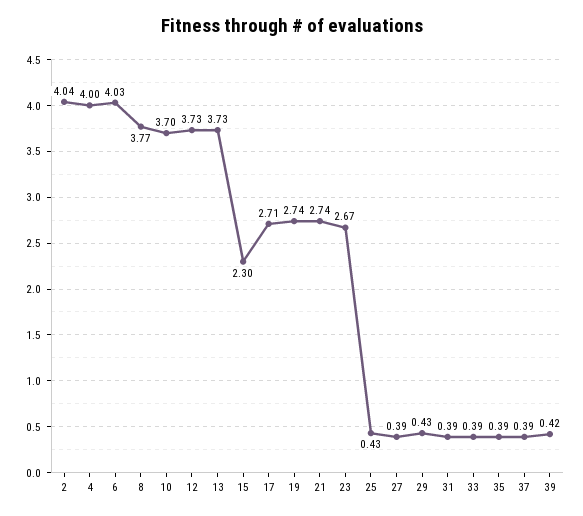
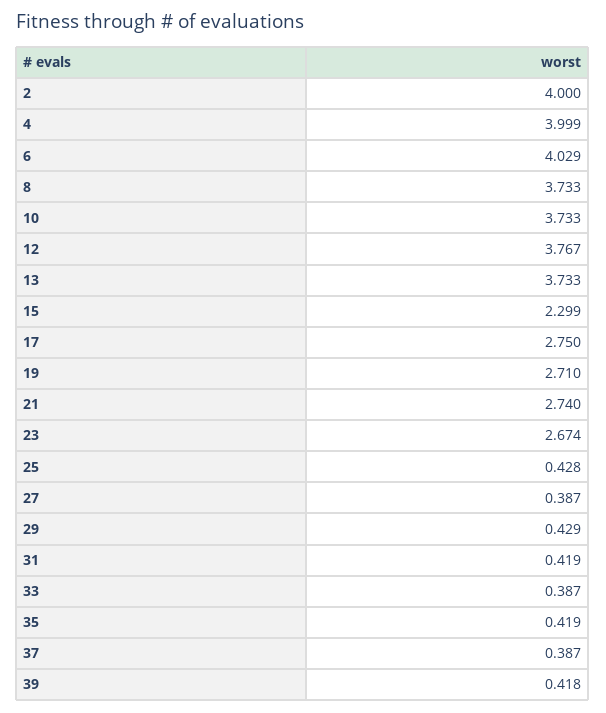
2: 4.04 -> 4
8: 3.77 -> 3.733
10: 3.7 -> 3.733
12: 3.73 -> 3.767
17: 2.71 -> 2.75
19: 2.74 -> 2.71
31: 0.39 -> 0.419
35: 0.39 -> 0.419

